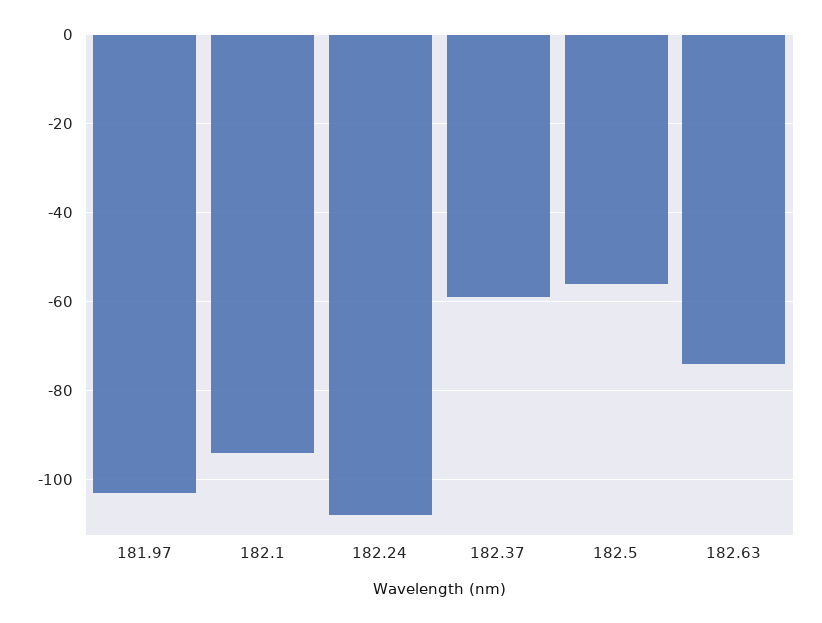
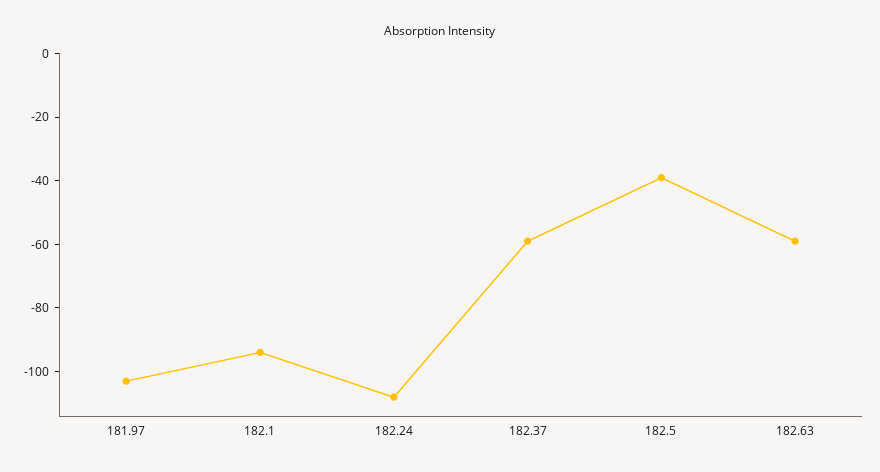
182.5: -55 -> -40
182.63: -75 -> -60

